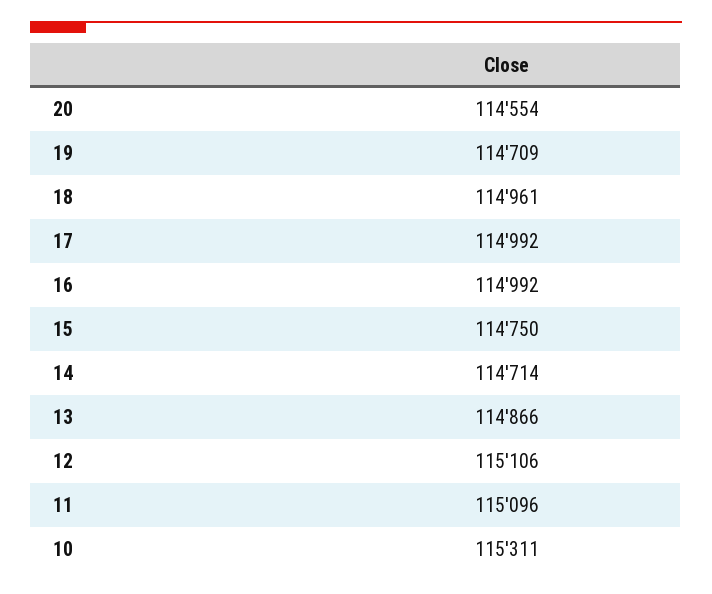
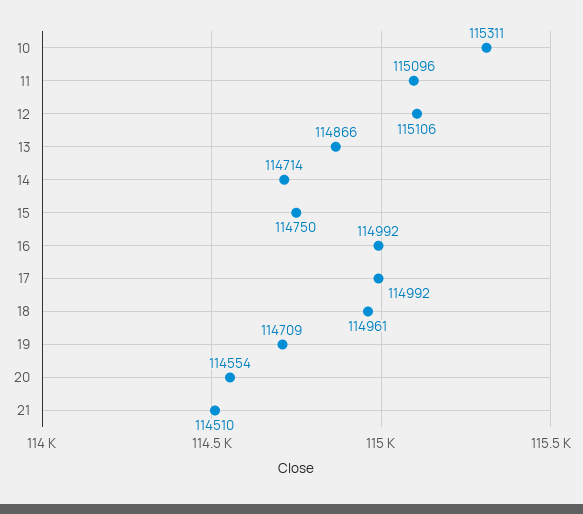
21: none -> 114510

